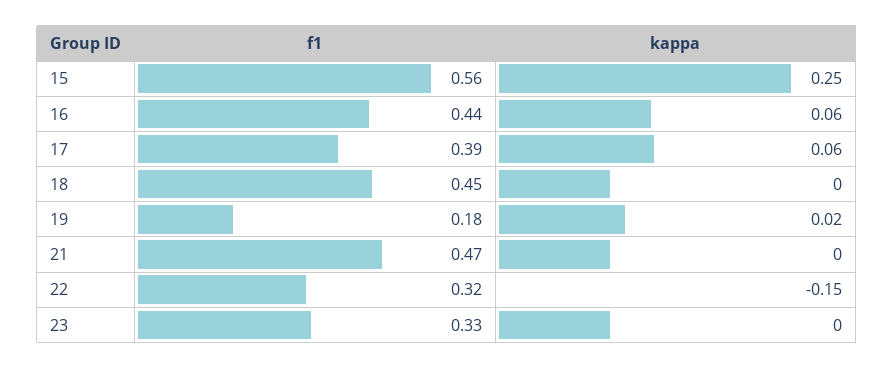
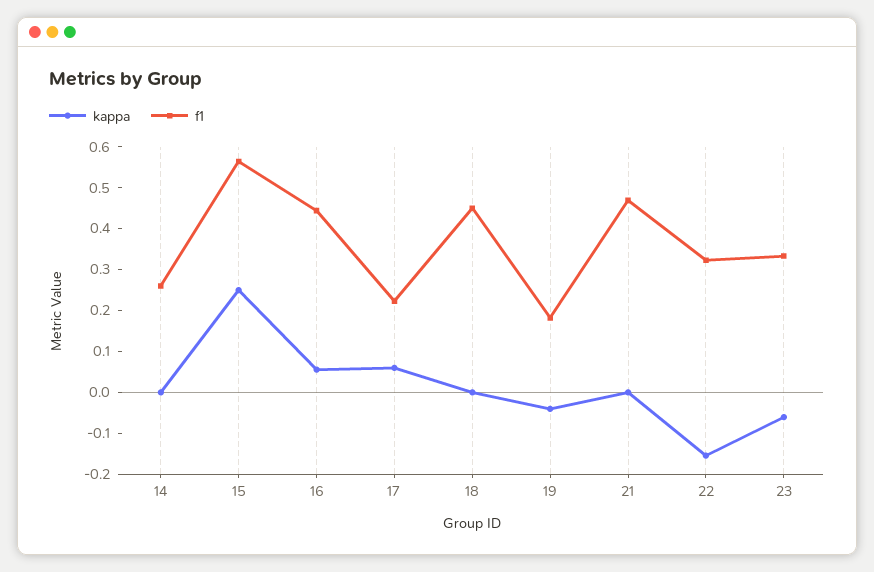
f1, 17: 0.39 -> 0.22
kappa, 19: 0.02 -> -0.04
kappa, 23: 0 -> -0.06
kappa, 14: none -> 0
f1, 14: none -> 0.26

